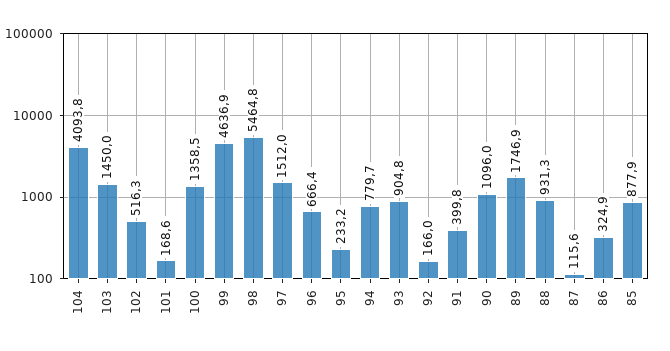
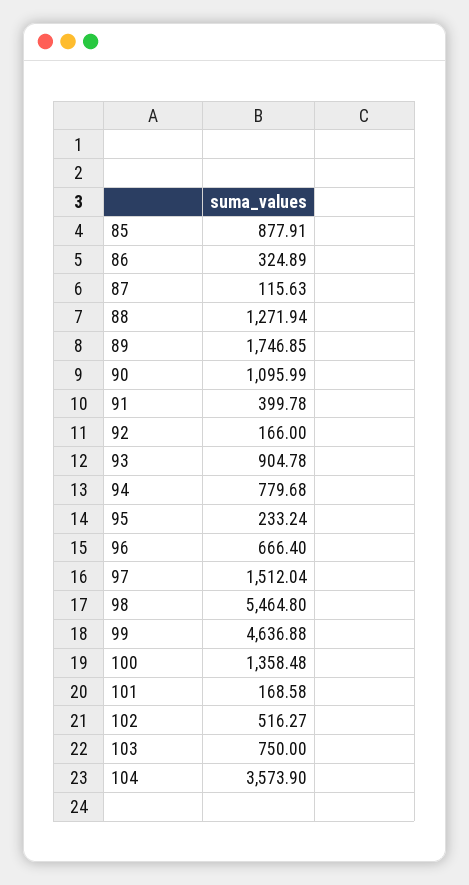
104: 4093.8 -> 3573.9
103: 1450 -> 750
88: 931.3 -> 1271.94

